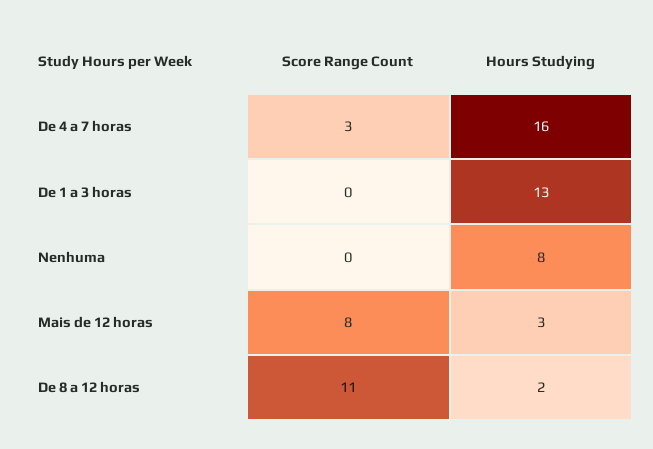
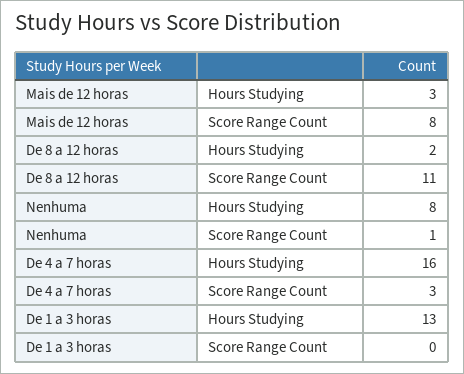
Score Range Count, Nenhuma: 0 -> 1

